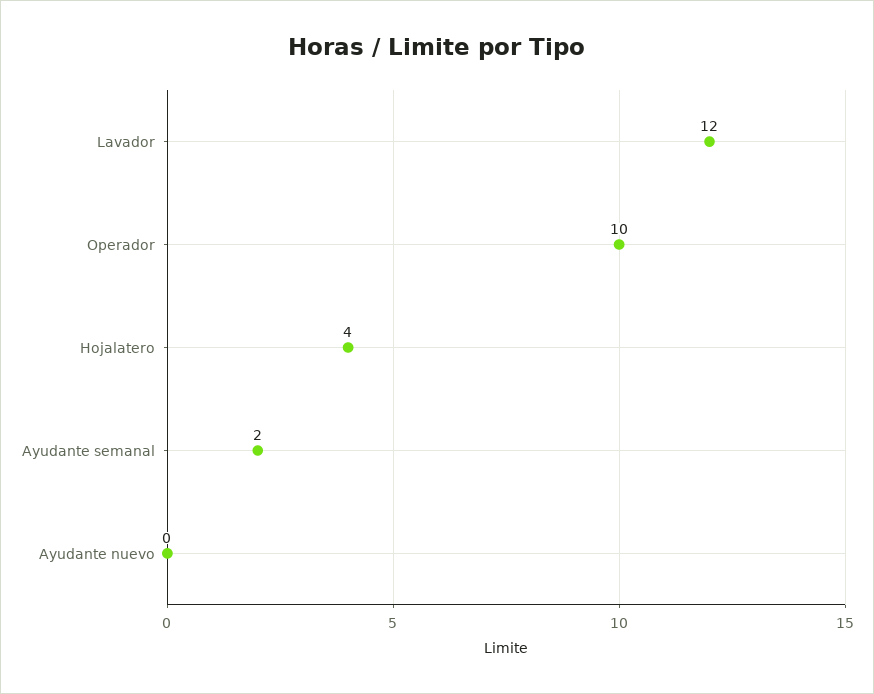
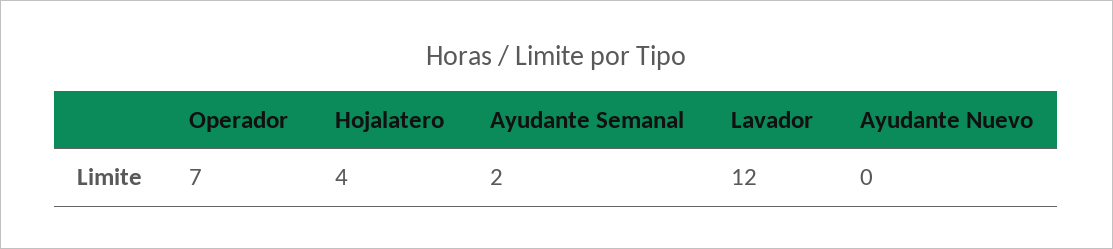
Operador: 10 -> 7

